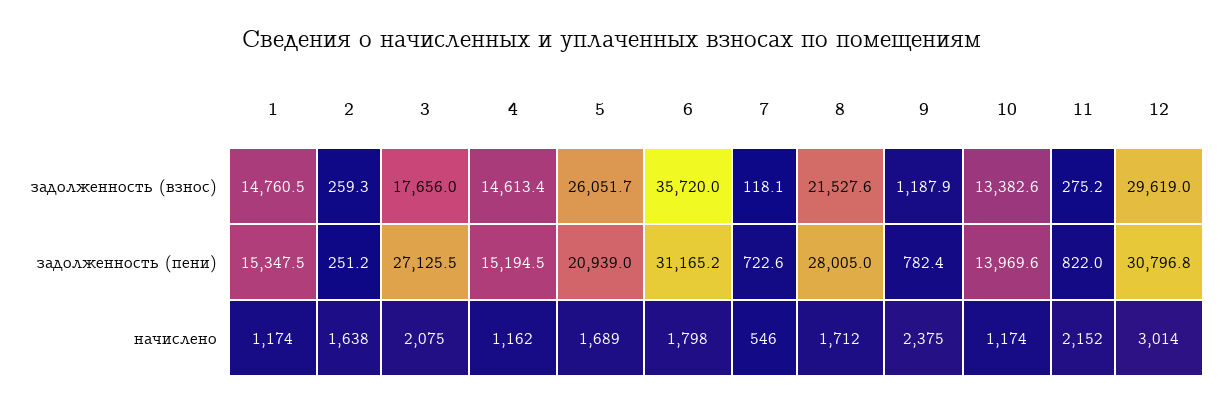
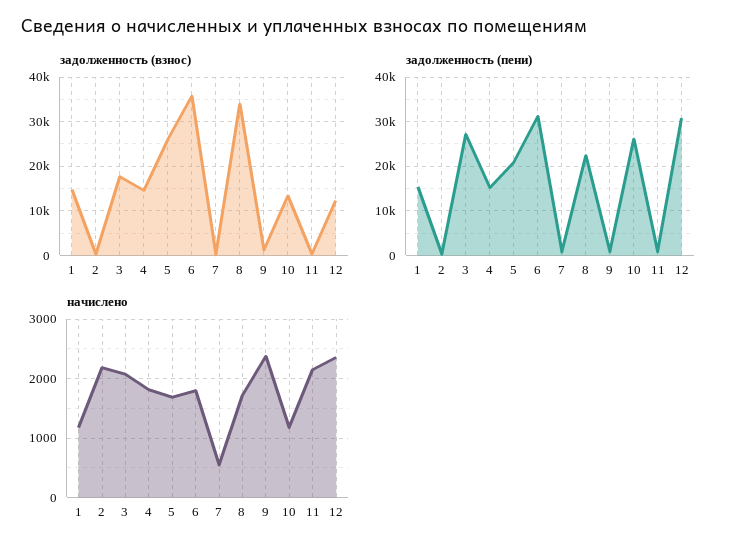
задолженность (взнос), 8: 21527.6 -> 34000
задолженность (взнос), 12: 29619 -> 12000
задолженность (пени), 8: 28005 -> 22000
задолженность (пени), 10: 13969.6 -> 26000
начислено, 2: 1638 -> 2200
начислено, 4: 1162 -> 1800
начислено, 12: 3014 -> 2400

